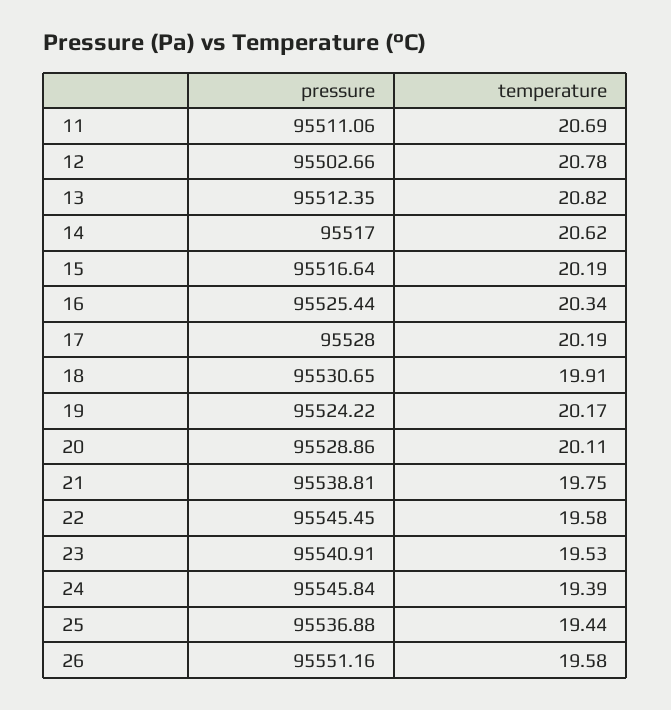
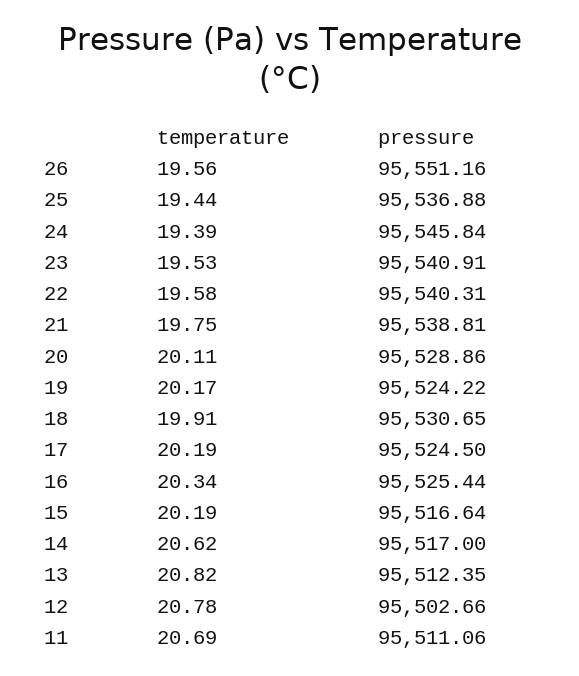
pressure, 17: 95528 -> 95524.5
pressure, 22: 95545.45 -> 95540.31
temperature, 26: 19.58 -> 19.56

